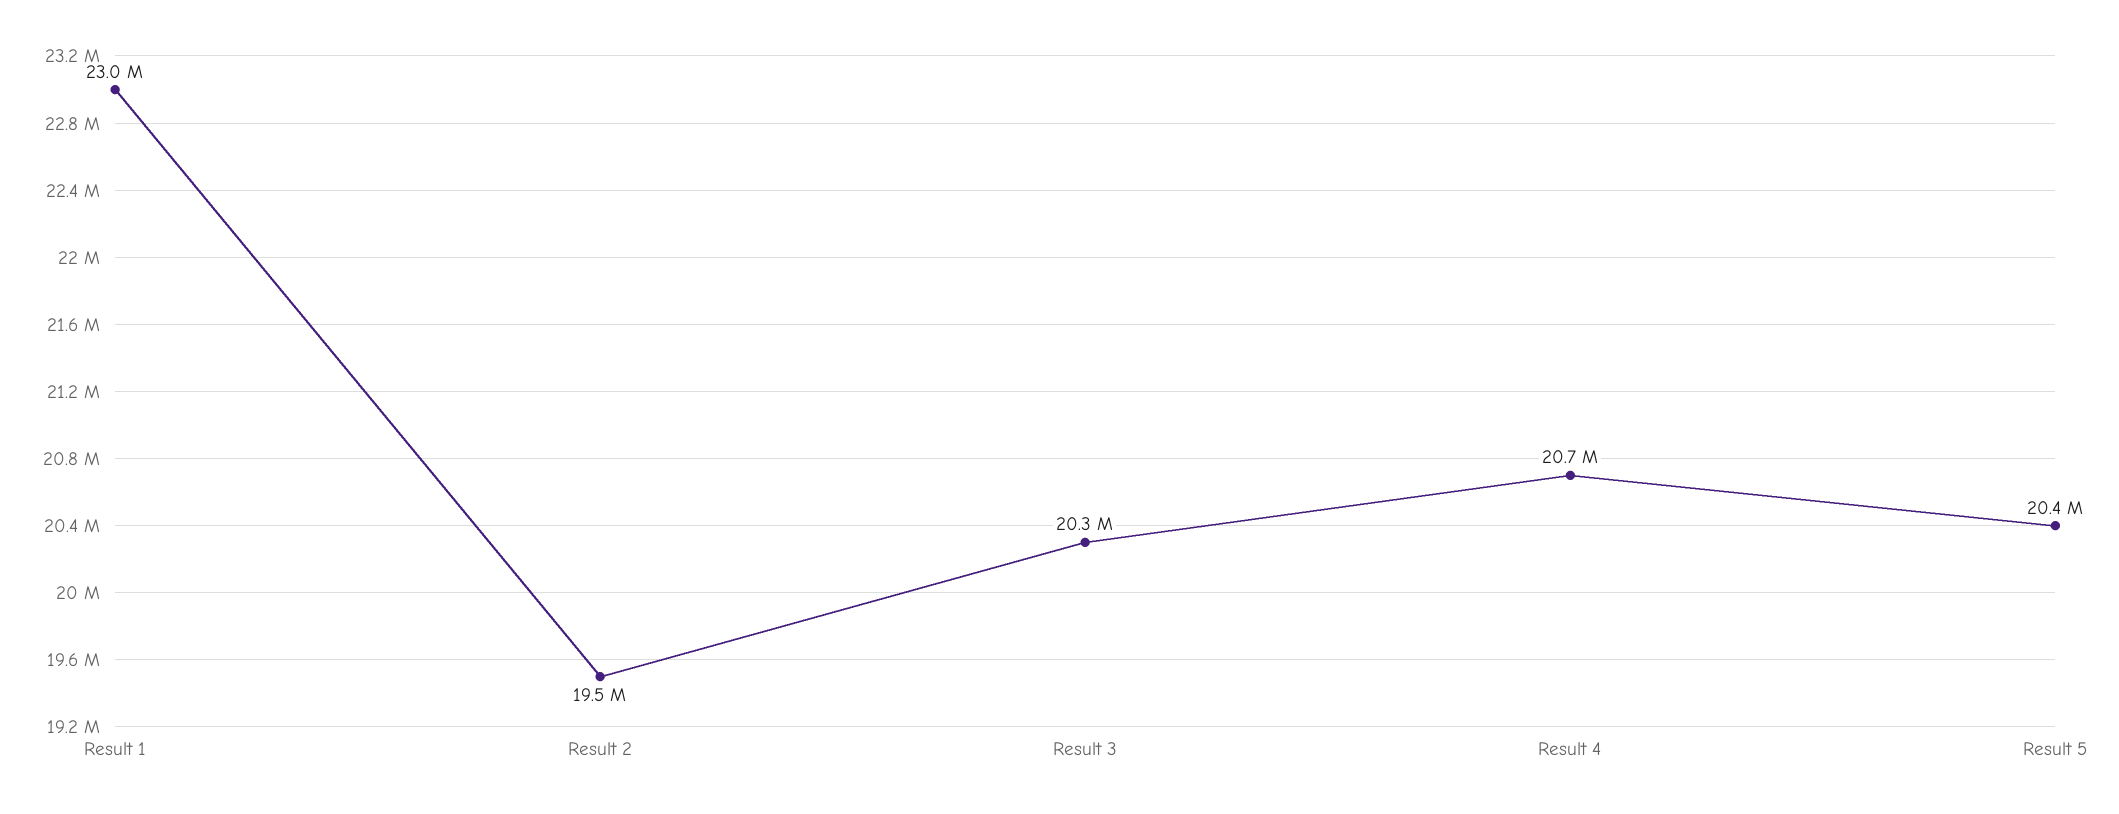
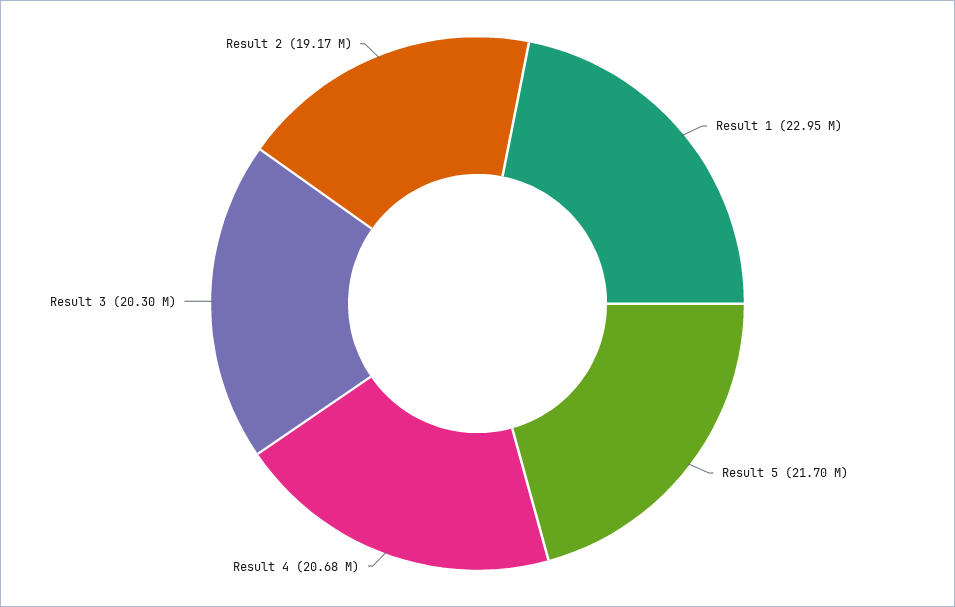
Result 2: 19500000 -> 19170000
Result 5: 20400000 -> 21700000

